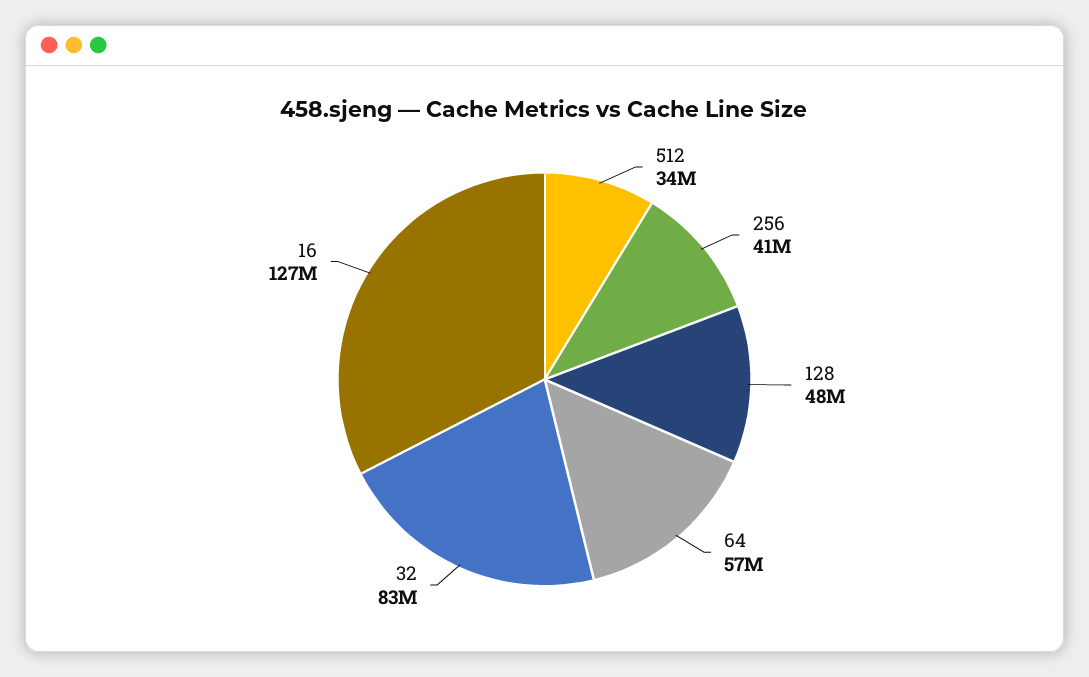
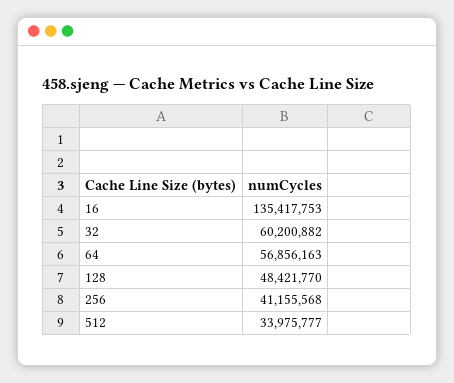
32: 83000000 -> 60200882
16: 127000000 -> 135417753

